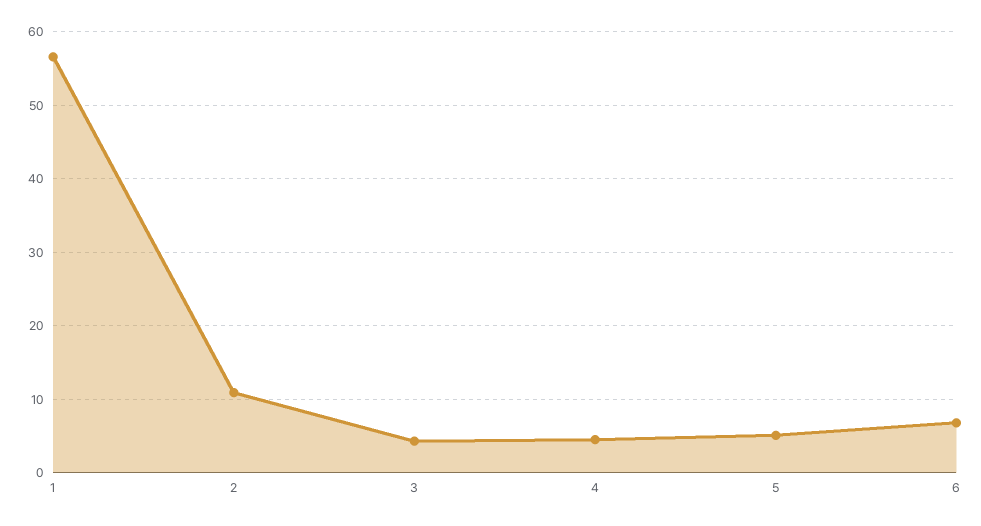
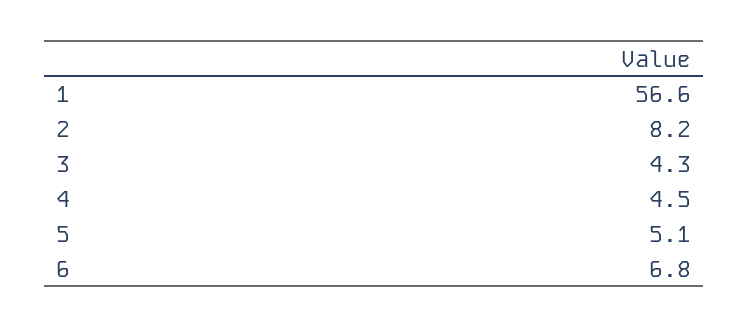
2: 11 -> 8.2

